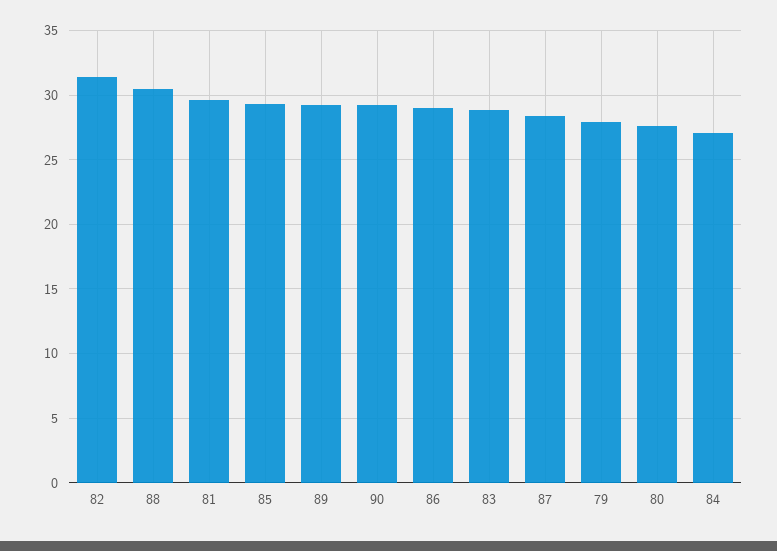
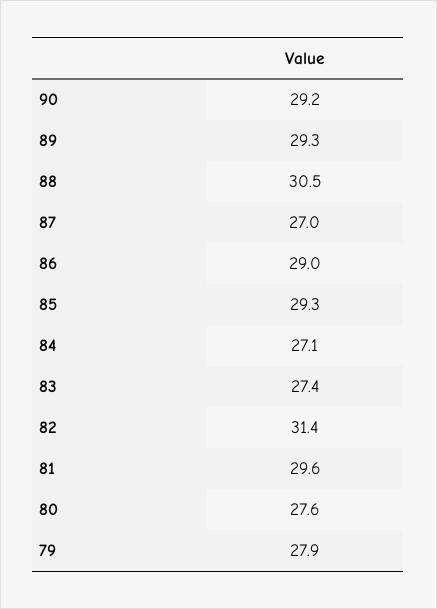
83: 29 -> 27.4
87: 28.5 -> 27

